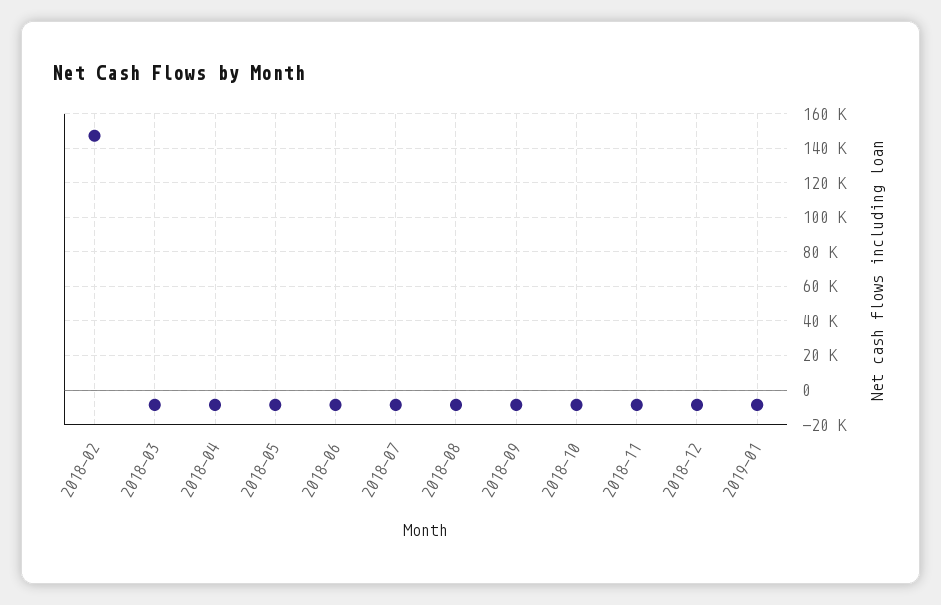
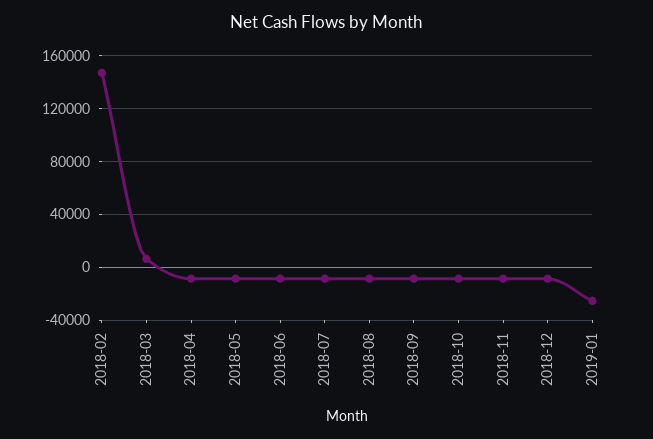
2018-03: -10000 -> 5000
2019-01: -10000 -> -25000

